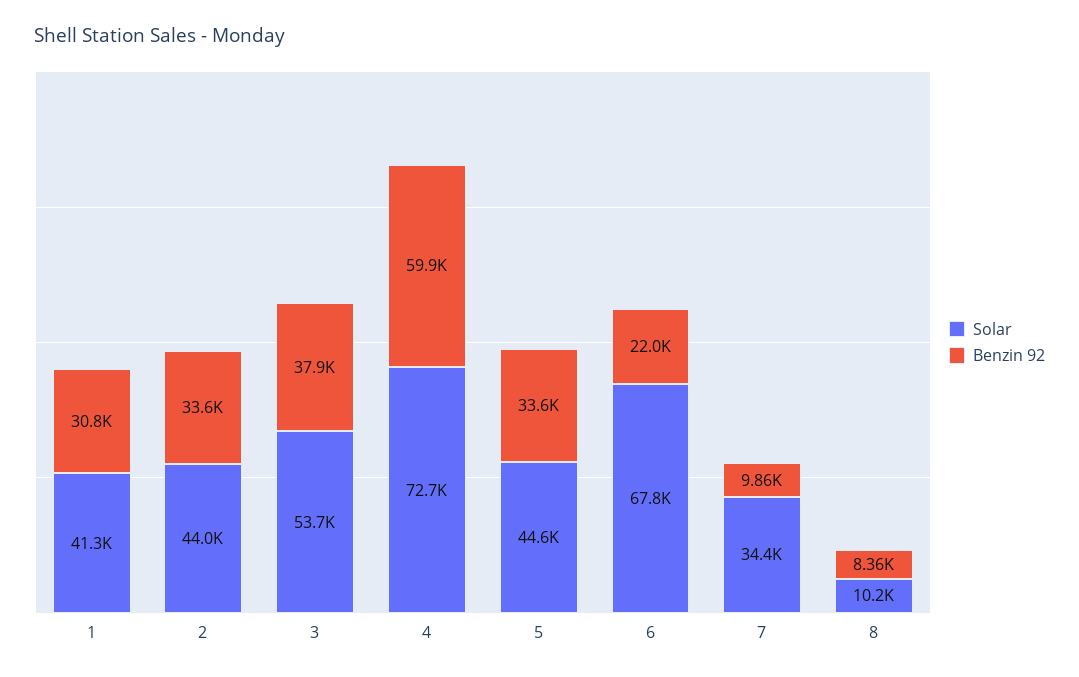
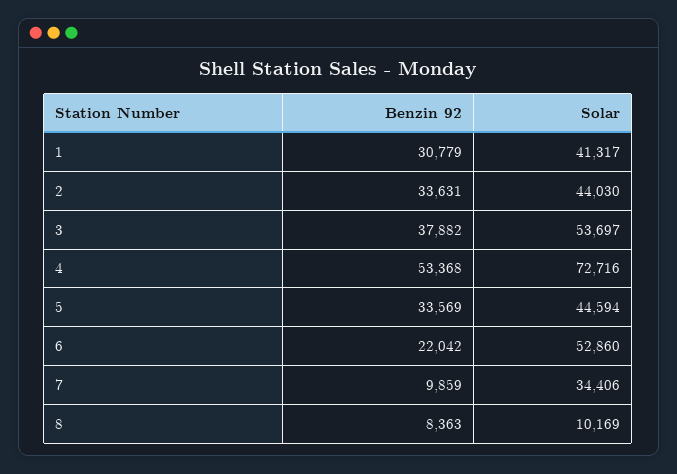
Benzin 92, 4: 59900 -> 53368
Solar, 6: 67800 -> 52860

